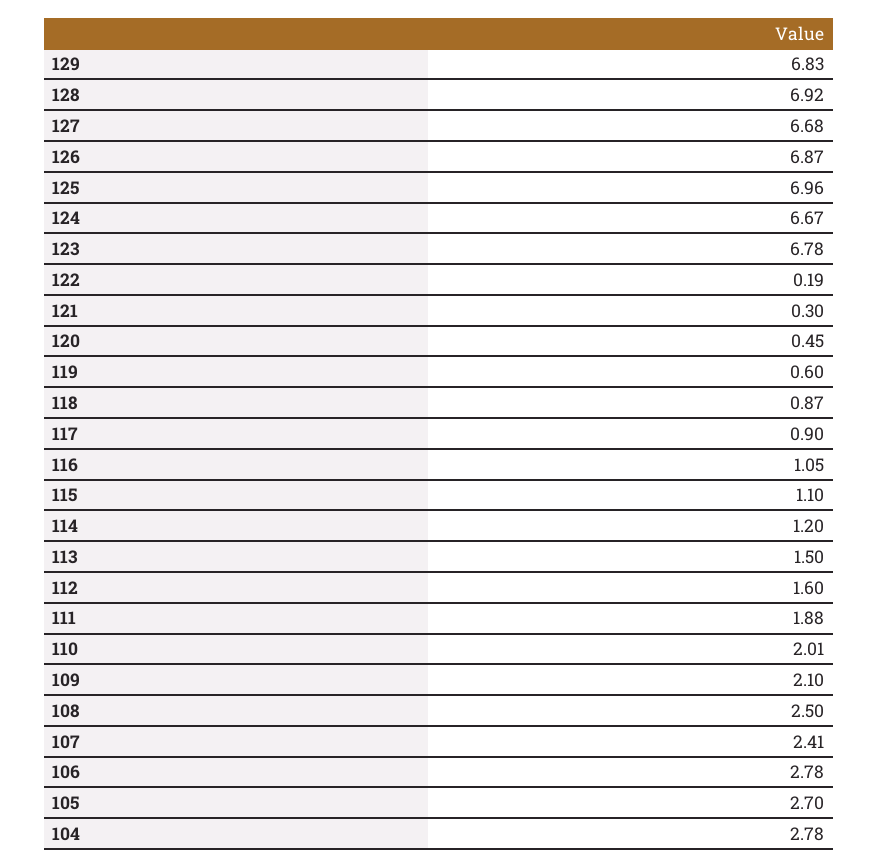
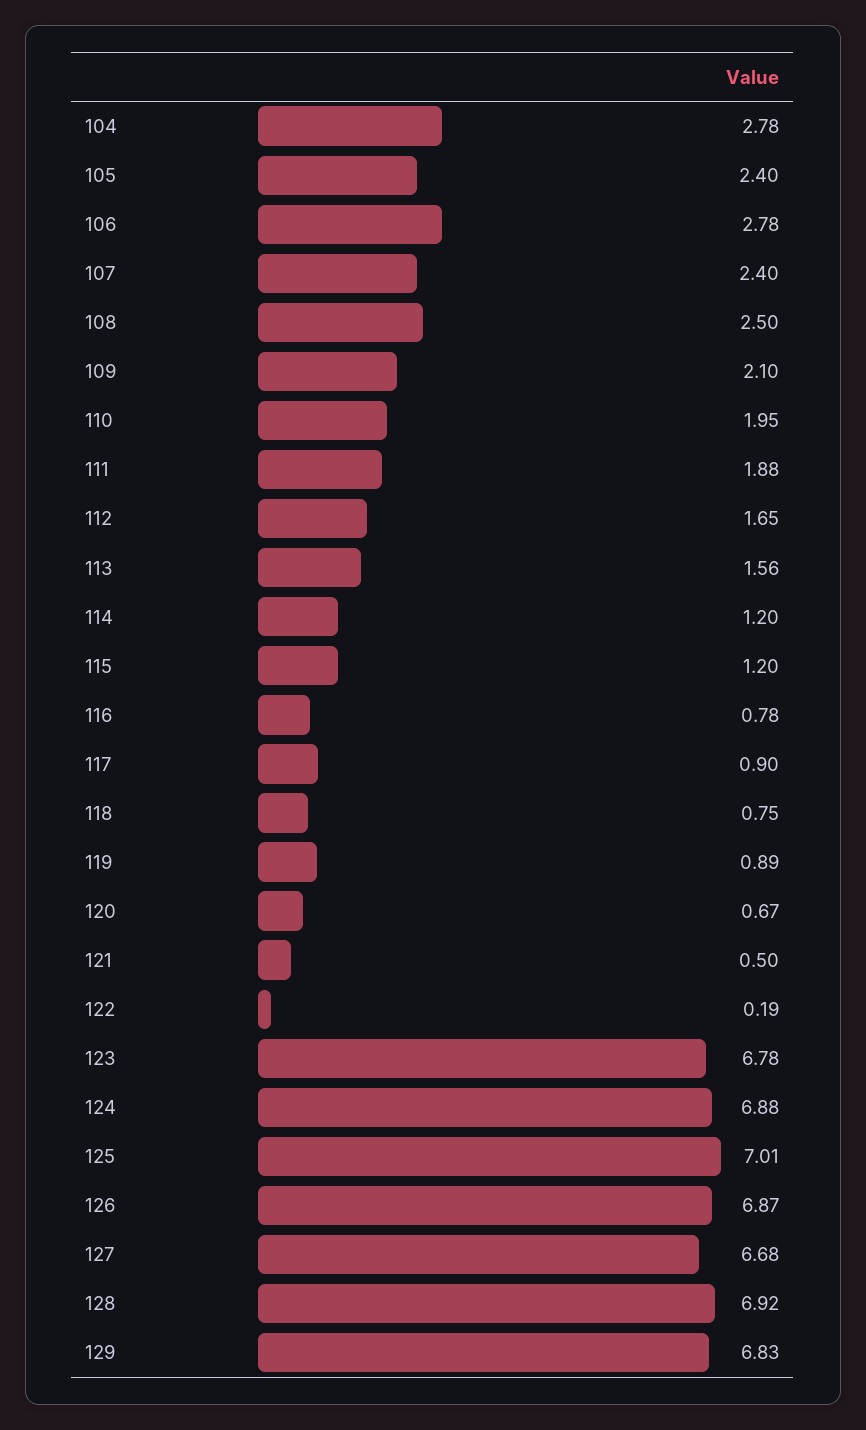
125: 6.96 -> 7.01
124: 6.67 -> 6.88
121: 0.3 -> 0.5
120: 0.45 -> 0.67
119: 0.6 -> 0.89
118: 0.87 -> 0.75
116: 1.05 -> 0.78
115: 1.1 -> 1.2
113: 1.5 -> 1.56
112: 1.6 -> 1.65
110: 2.01 -> 1.95
107: 2.41 -> 2.4
105: 2.7 -> 2.4

